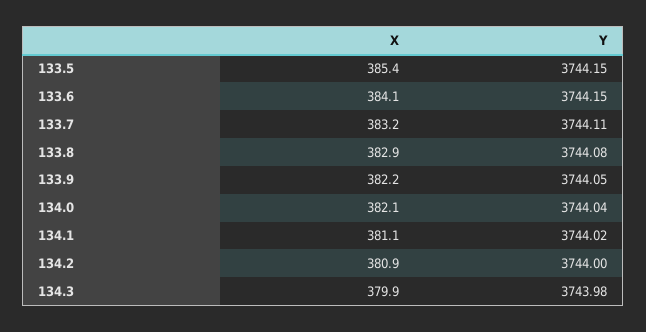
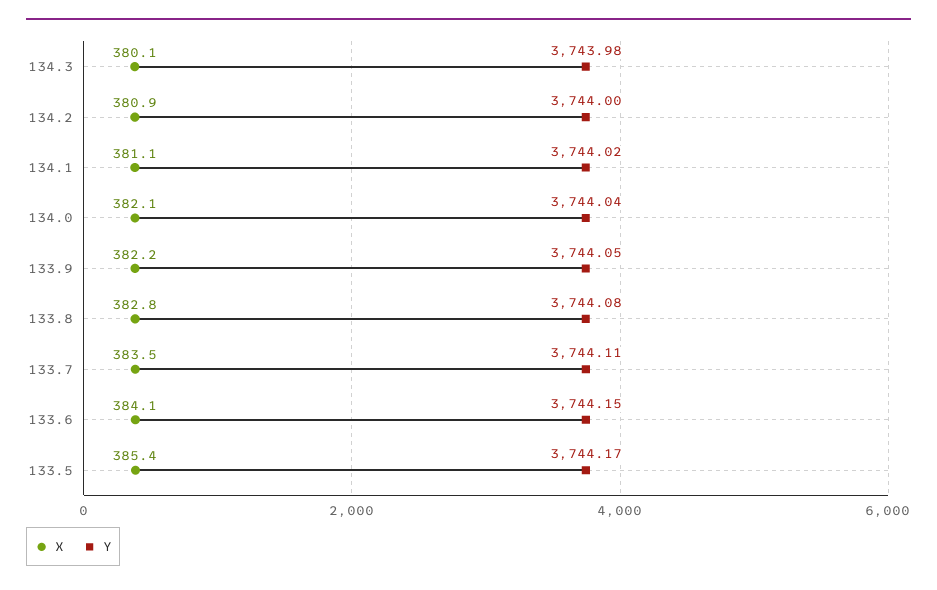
Y, 133.5: 3744.15 -> 3744.17
X, 133.7: 383.2 -> 383.5
X, 133.8: 382.9 -> 382.8
X, 134.3: 379.9 -> 380.1

